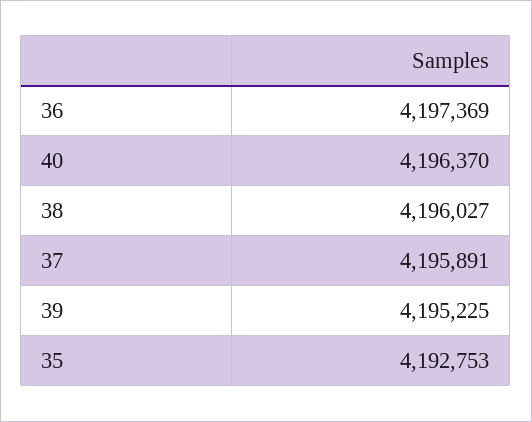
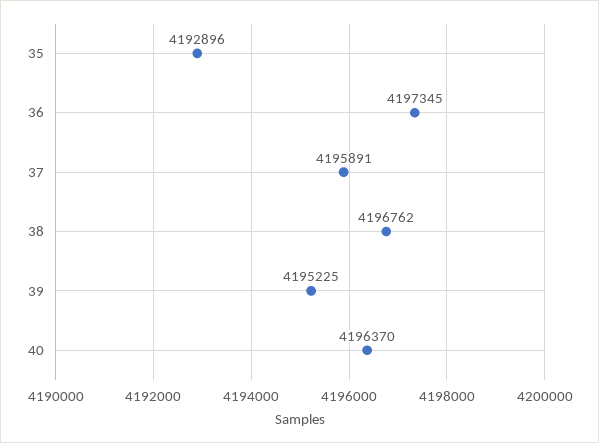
36: 4197369 -> 4197345
38: 4196027 -> 4196762
35: 4192753 -> 4192896

